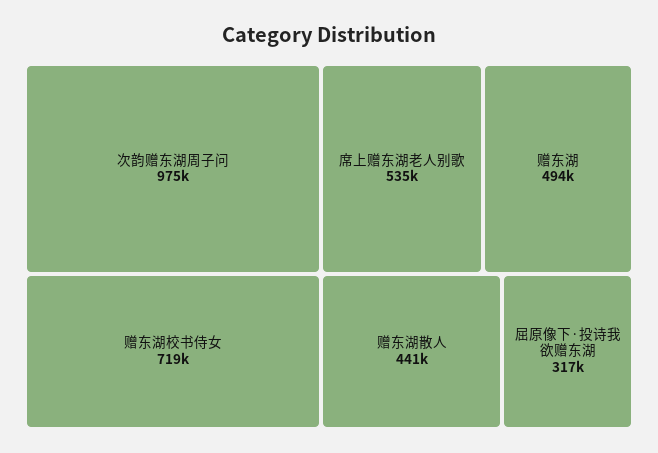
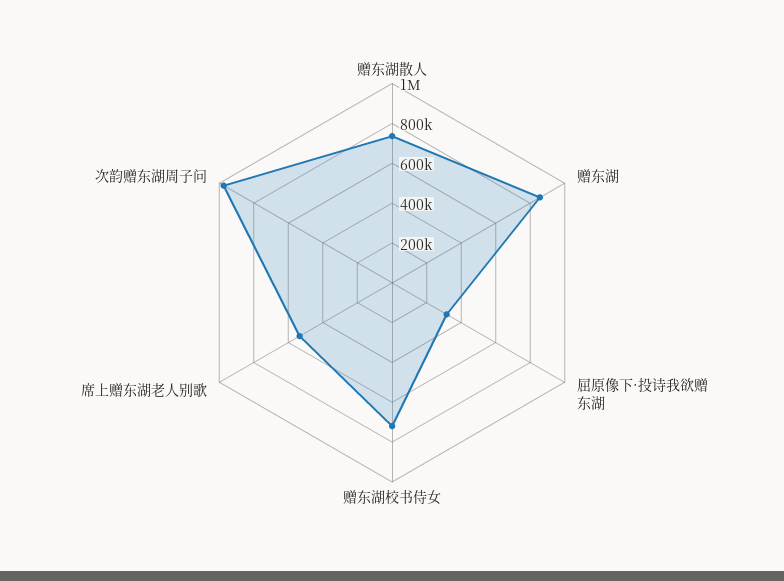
赠东湖: 494000 -> 850000
赠东湖散人: 441000 -> 750000

